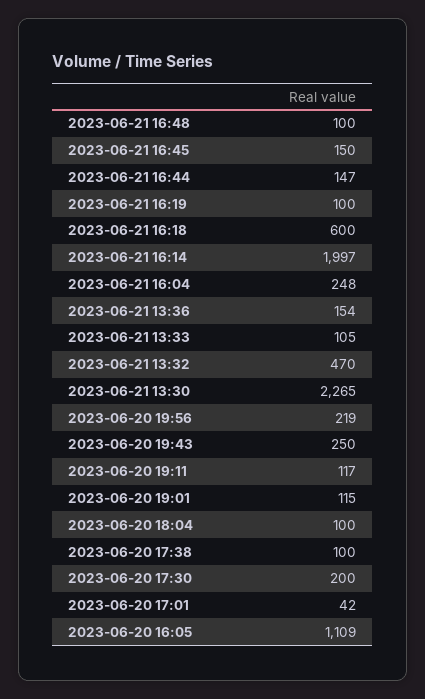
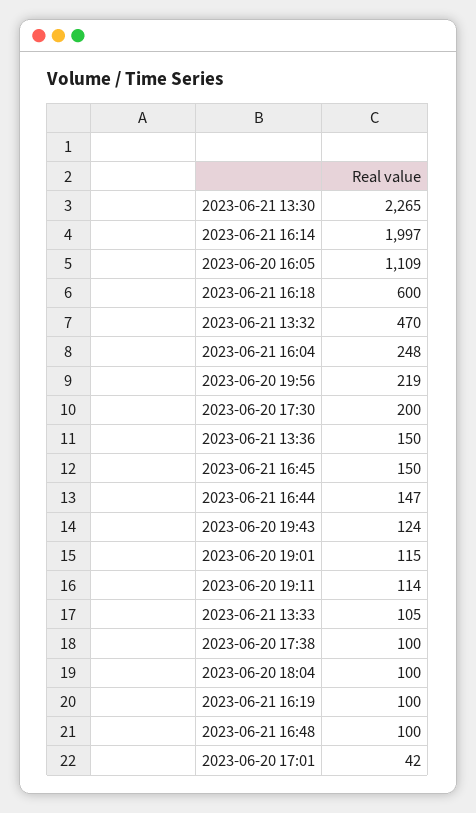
2023-06-21 13:36: 154 -> 150
2023-06-20 19:43: 250 -> 124
2023-06-20 19:11: 117 -> 114

